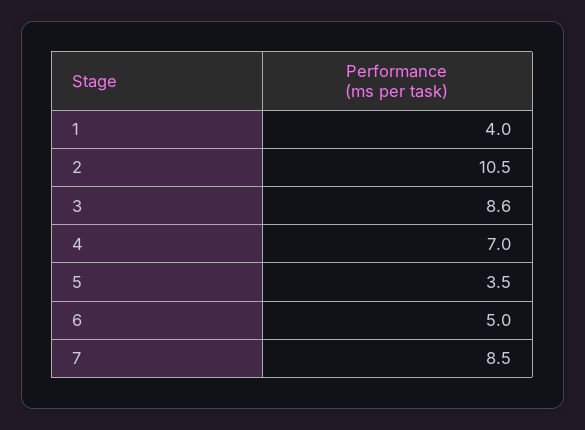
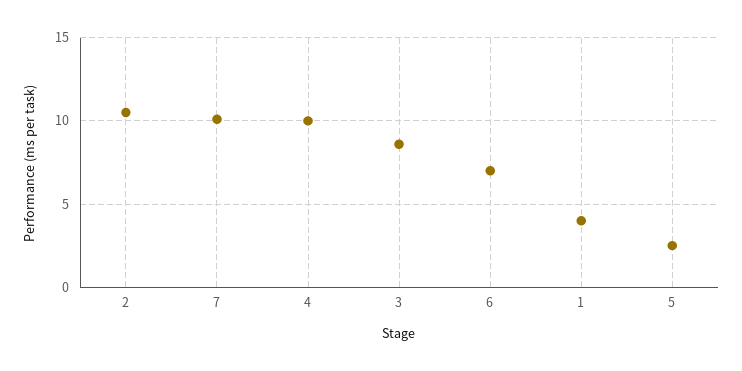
4: 7 -> 10
5: 3.5 -> 2.5
6: 5 -> 7
7: 8.5 -> 10

